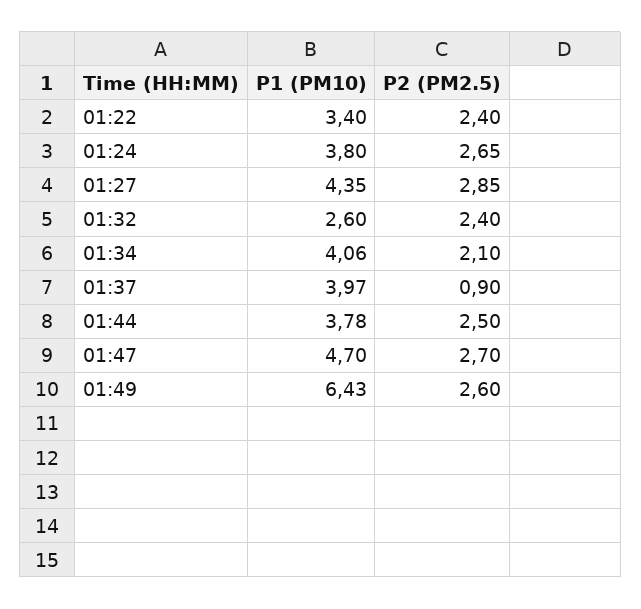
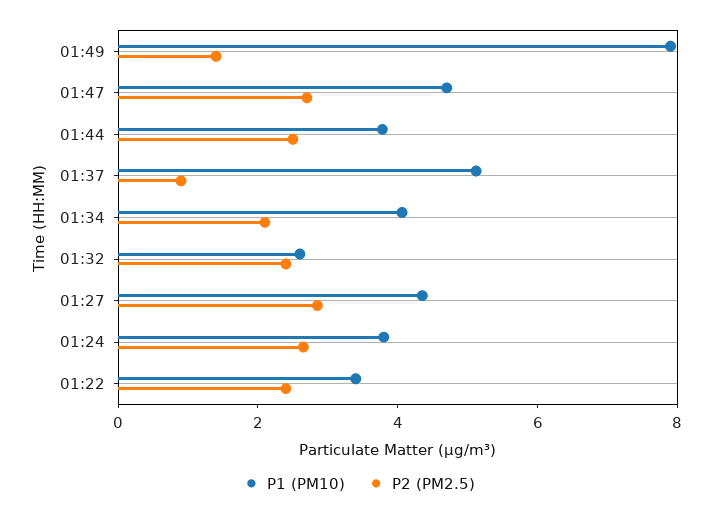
P1 (PM10), 01:37: 3.97 -> 5
P1 (PM10), 01:49: 6.43 -> 8
P2 (PM2.5), 01:49: 2.6 -> 1.5

